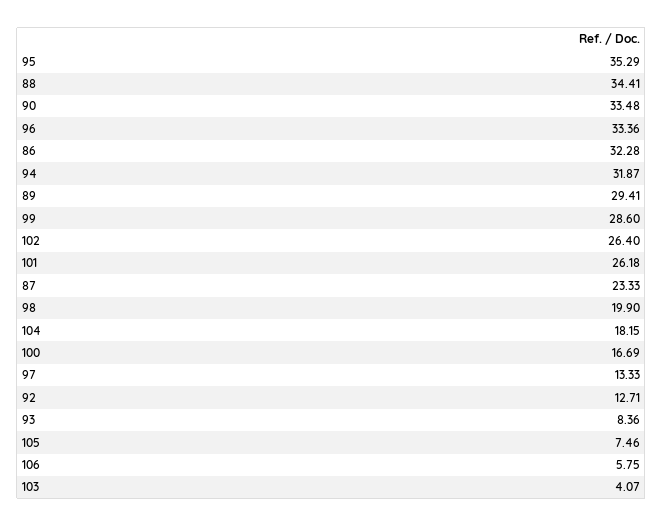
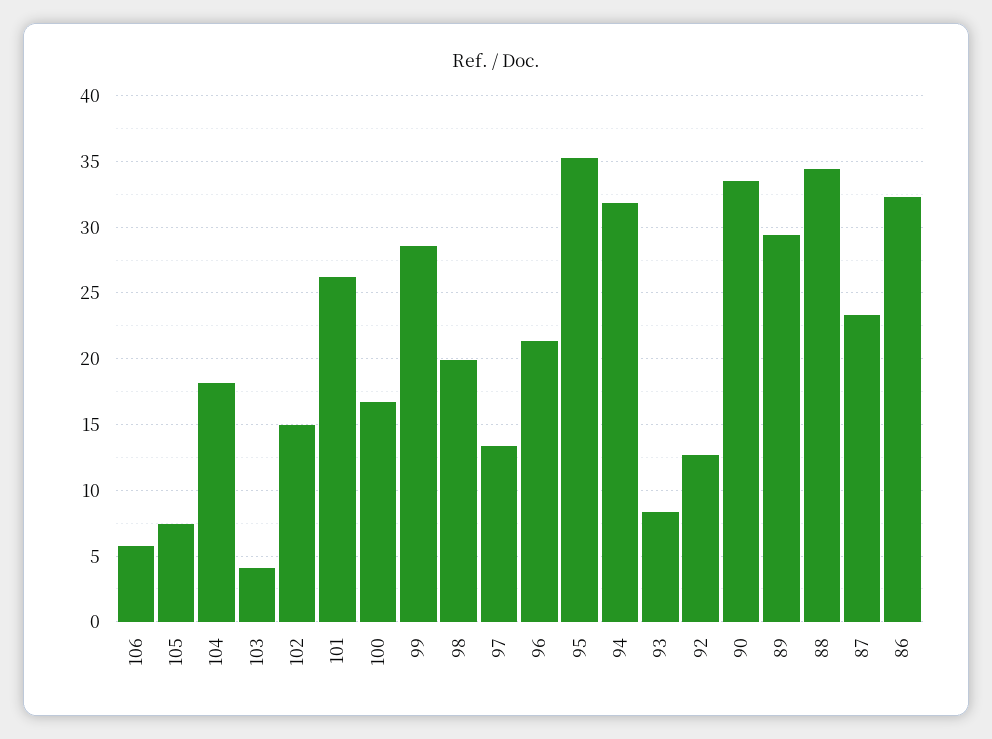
96: 33.36 -> 21.5
102: 26.4 -> 15

